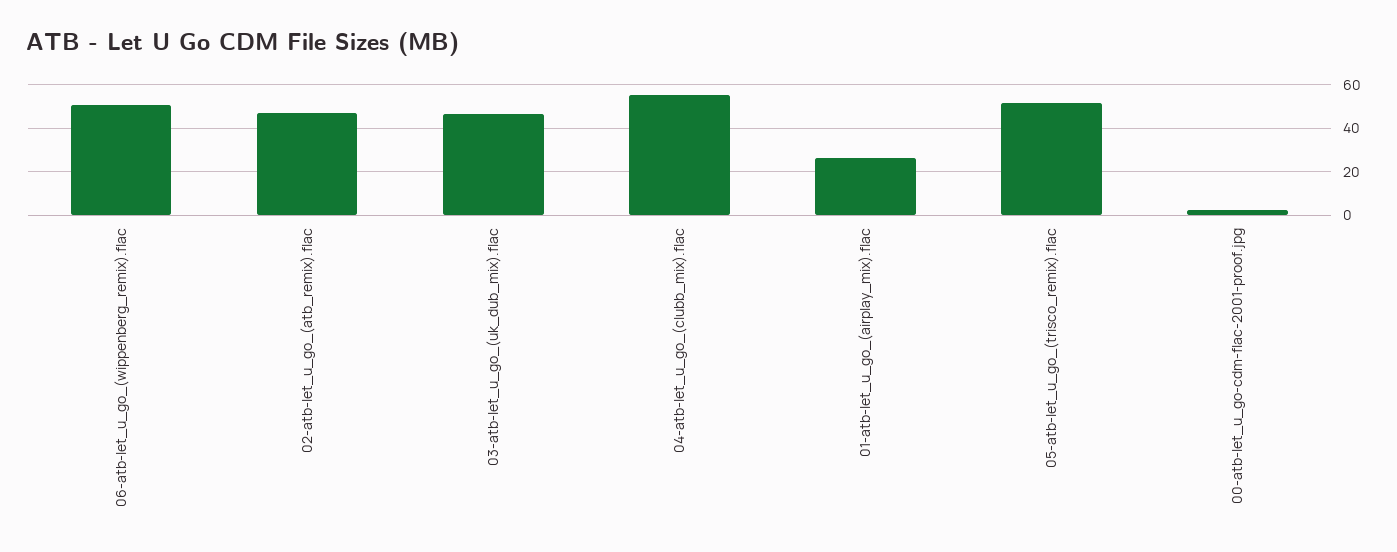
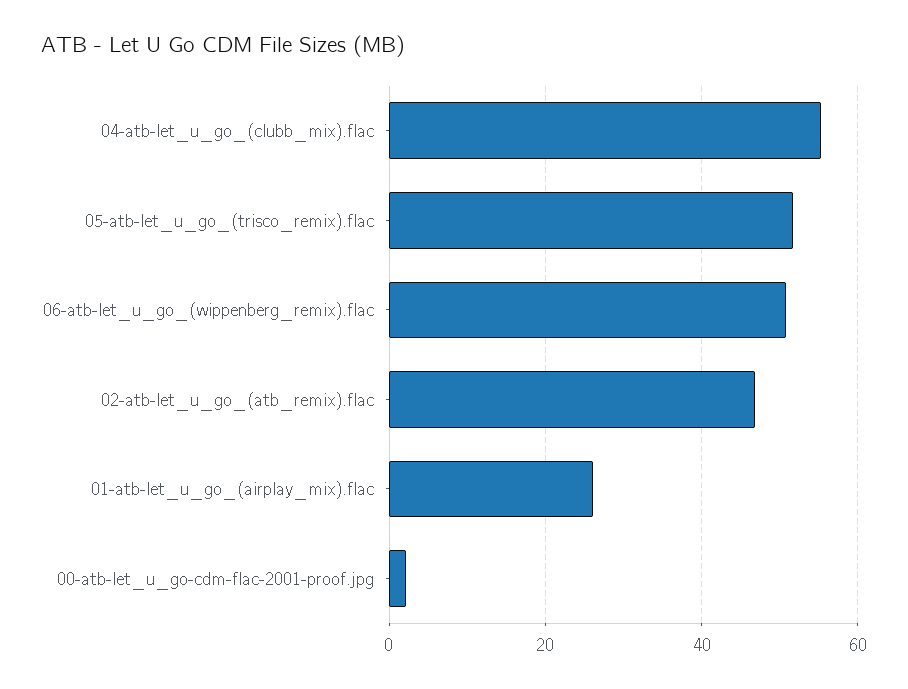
03-atb-let_u_go_(uk_dub_mix).flac: 45 -> none

